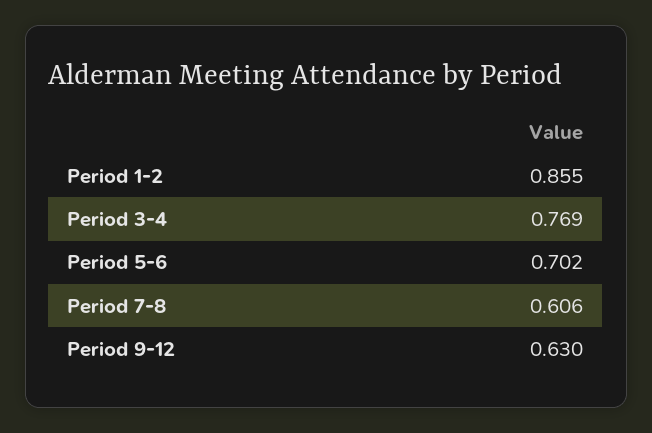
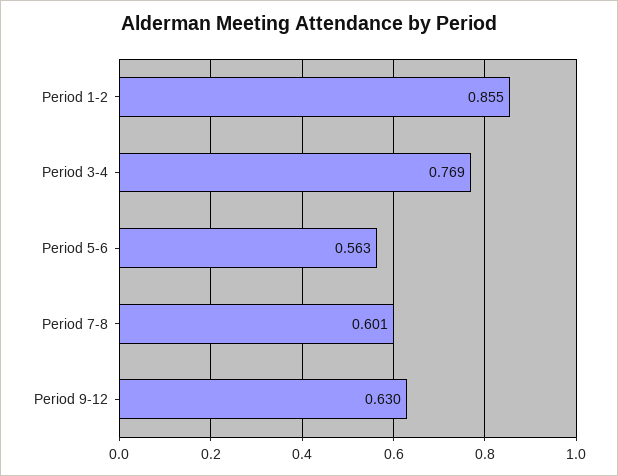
Period 5-6: 0.702 -> 0.563
Period 7-8: 0.606 -> 0.601

